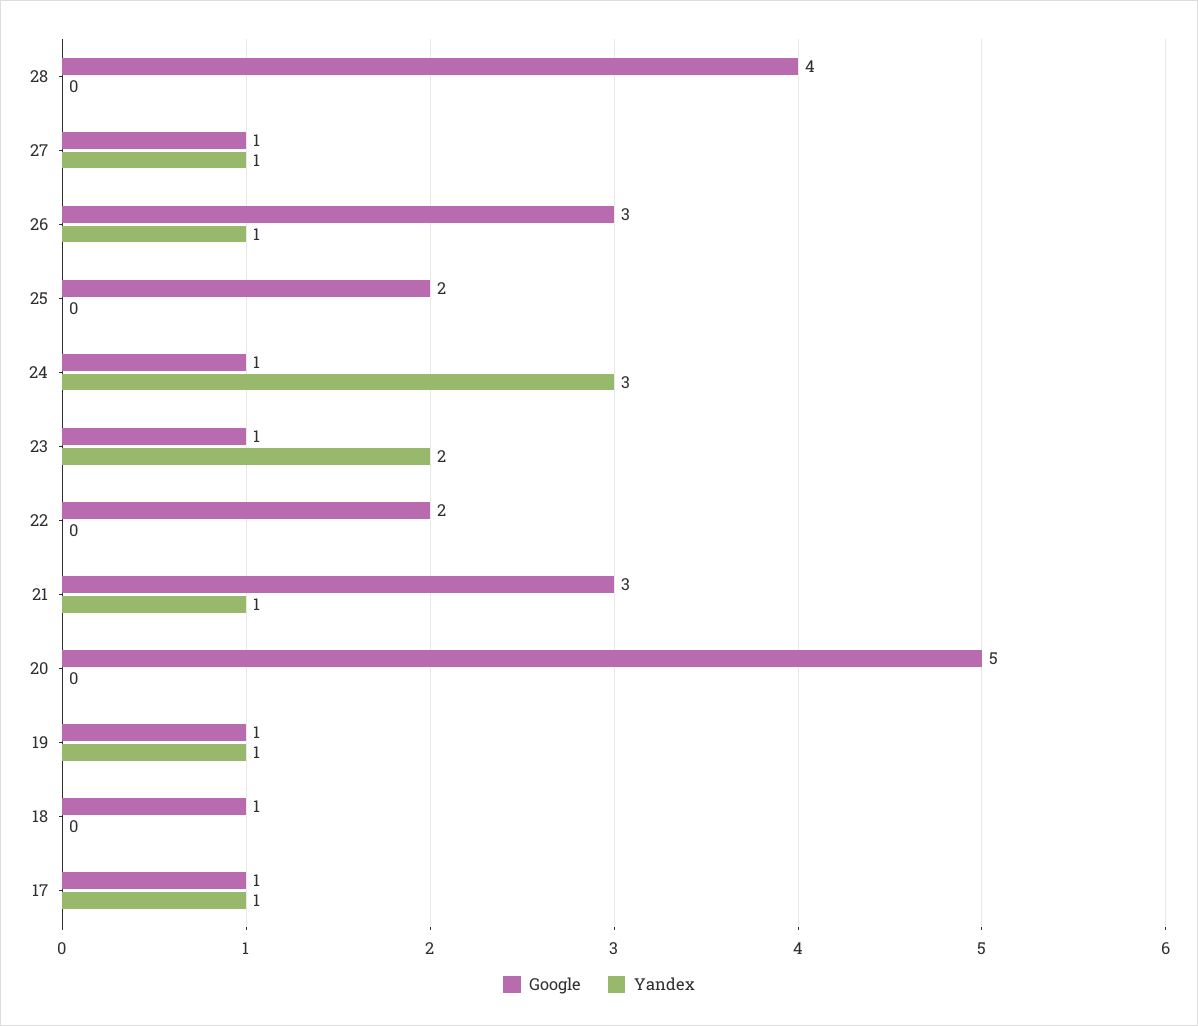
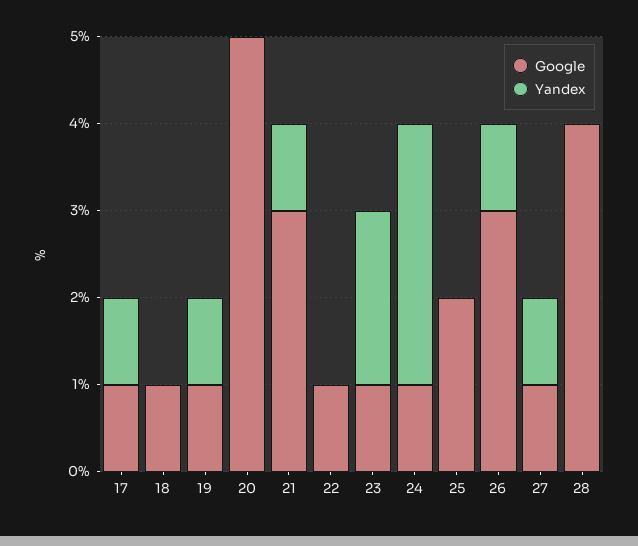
Google, 22: 2 -> 1

